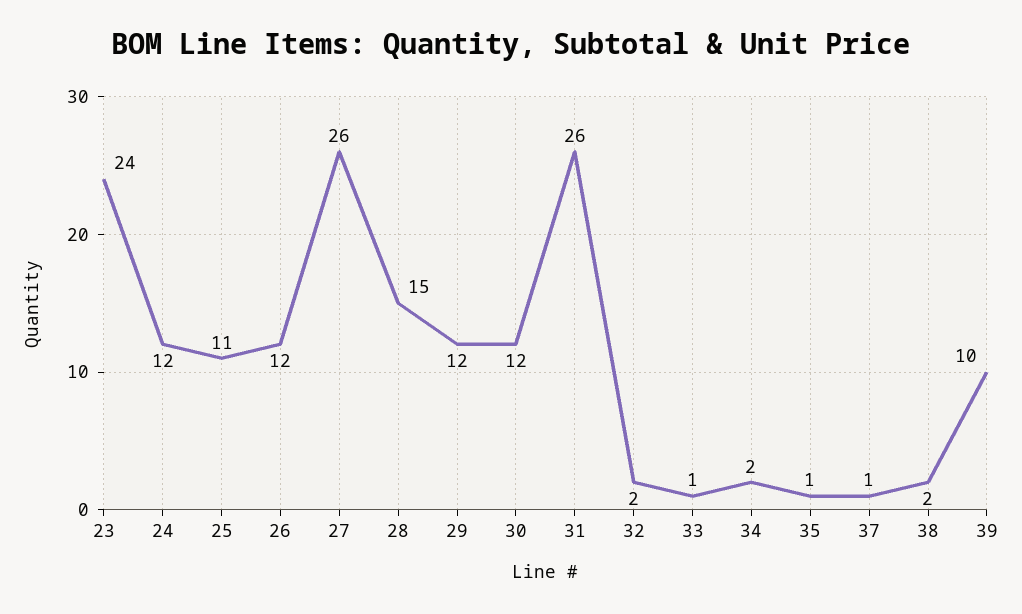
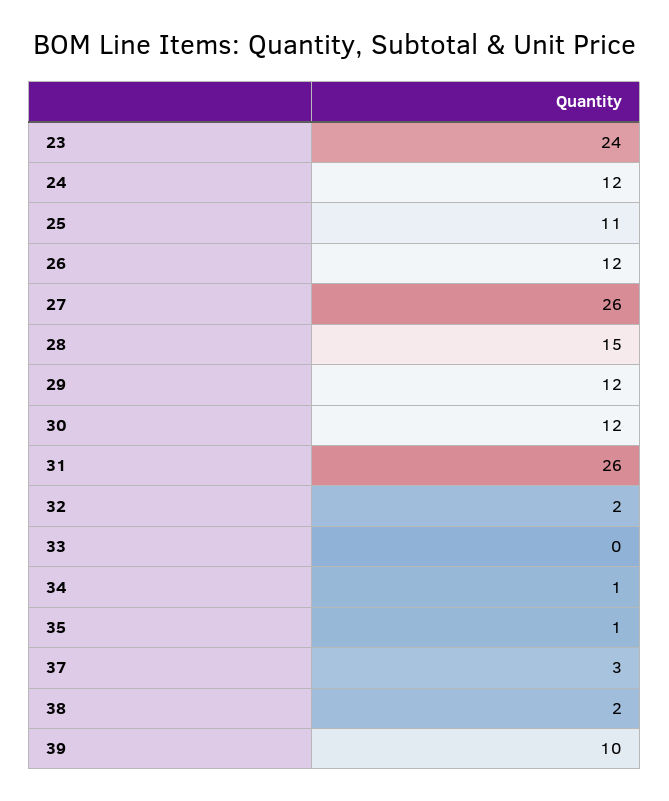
33: 1 -> 0
34: 2 -> 1
37: 1 -> 3

